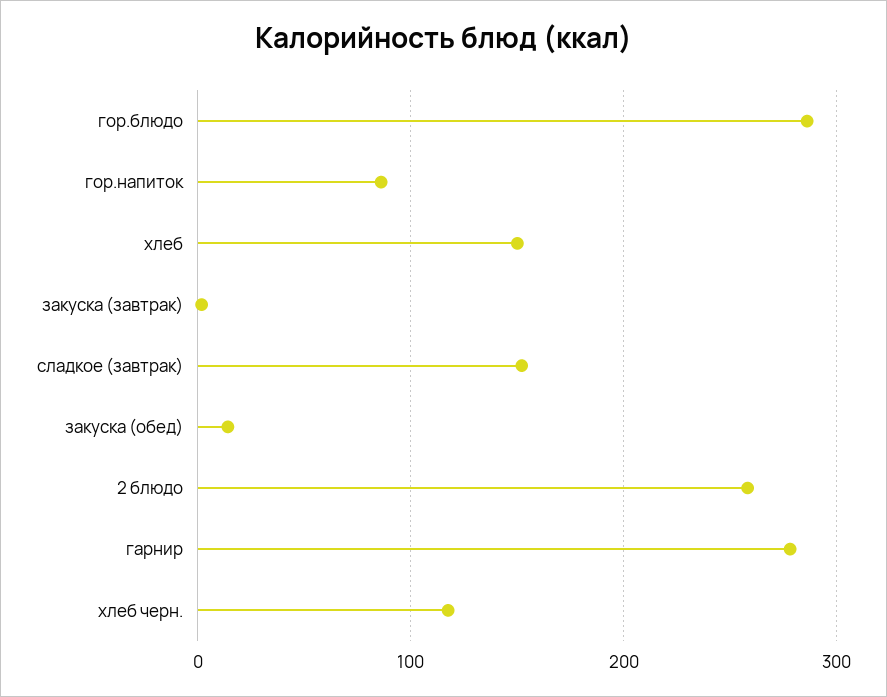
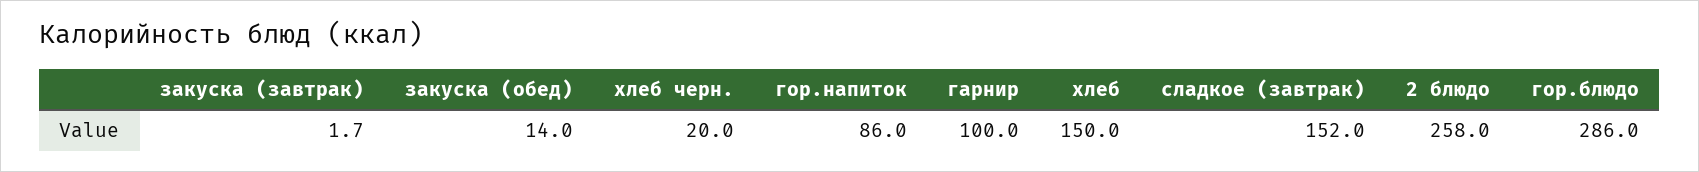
гарнир: 280 -> 100
хлеб черн.: 120 -> 20

